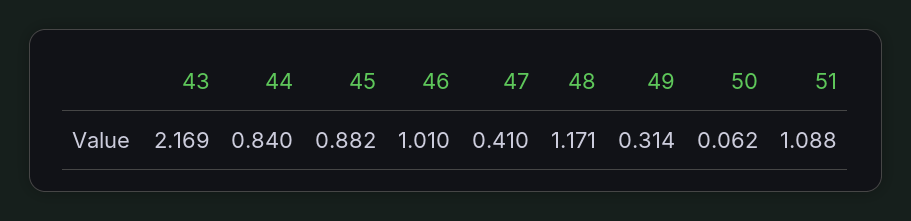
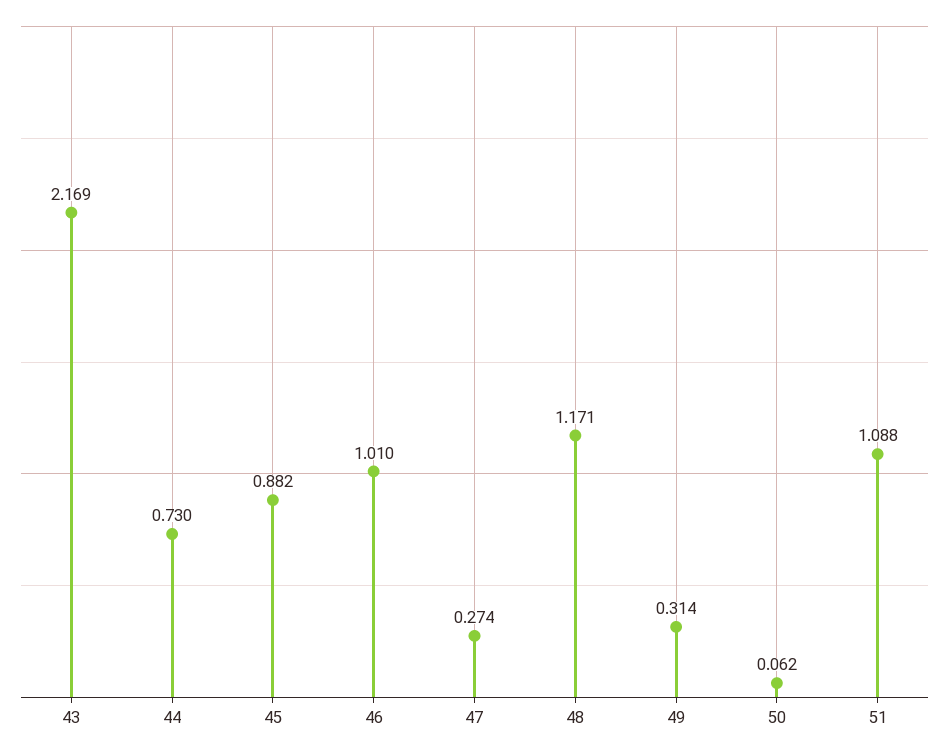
44: 0.84 -> 0.73
47: 0.41 -> 0.274

